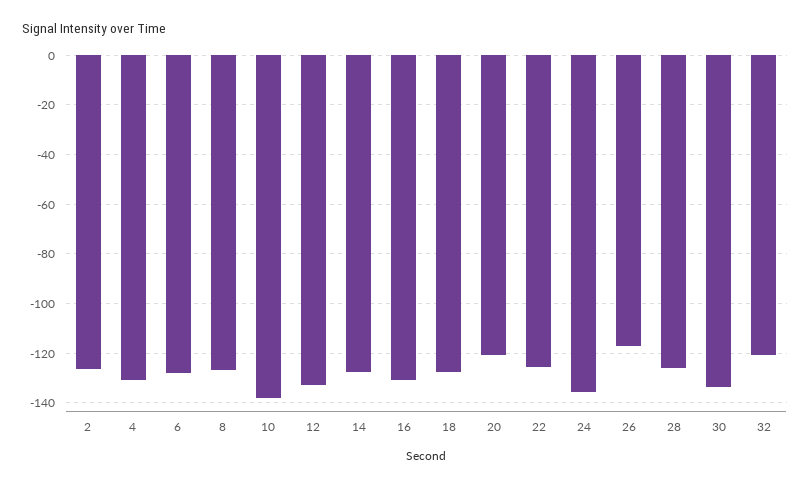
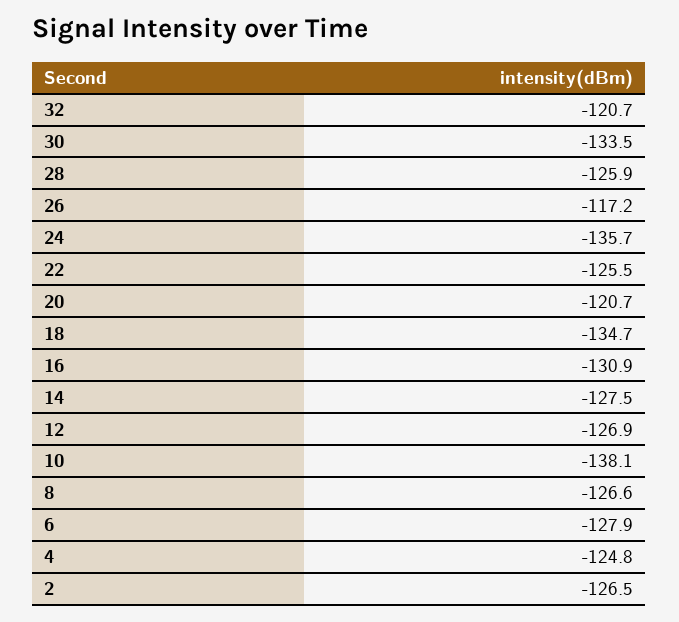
4: -130 -> -124.8
12: -132.5 -> -126.9
18: -127.5 -> -134.7

